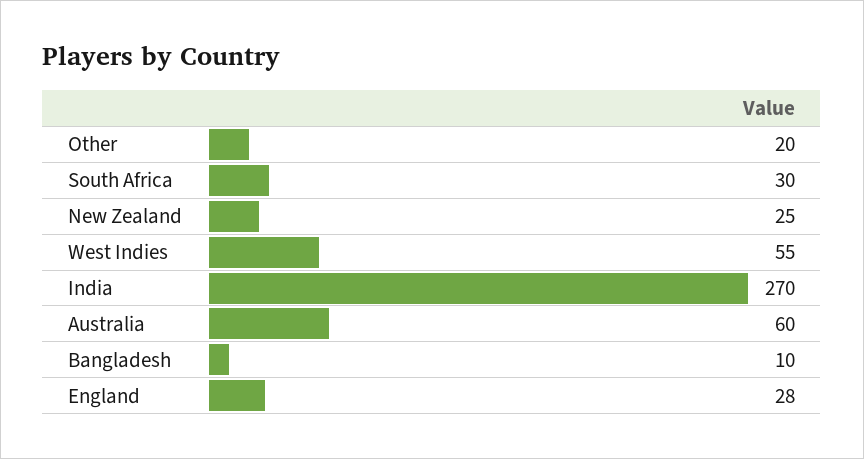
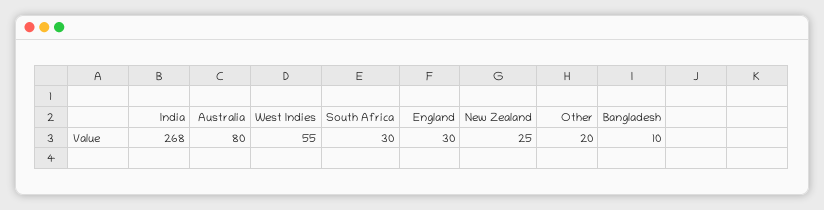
India: 270 -> 268
Australia: 60 -> 80
England: 28 -> 30

